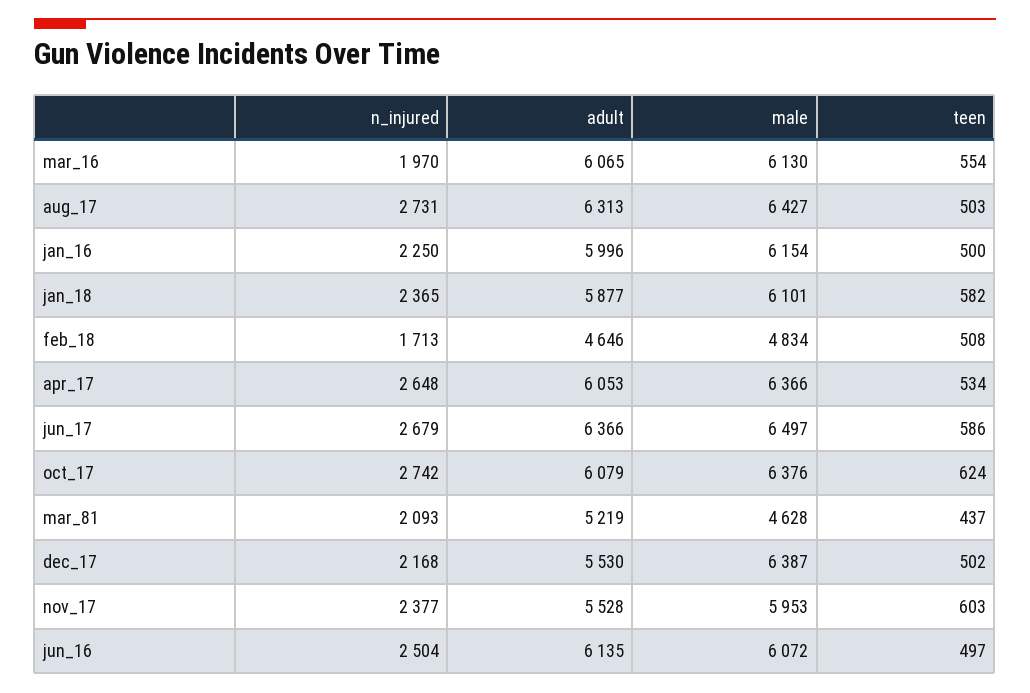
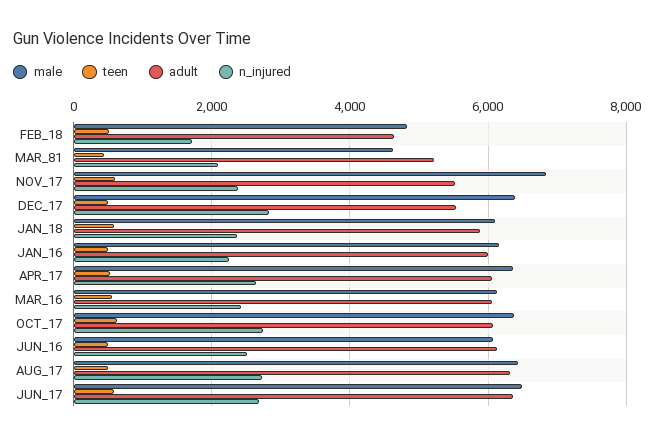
n_injured, mar_16: 1970 -> 2400
n_injured, dec_17: 2168 -> 2800
male, nov_17: 5953 -> 6800

